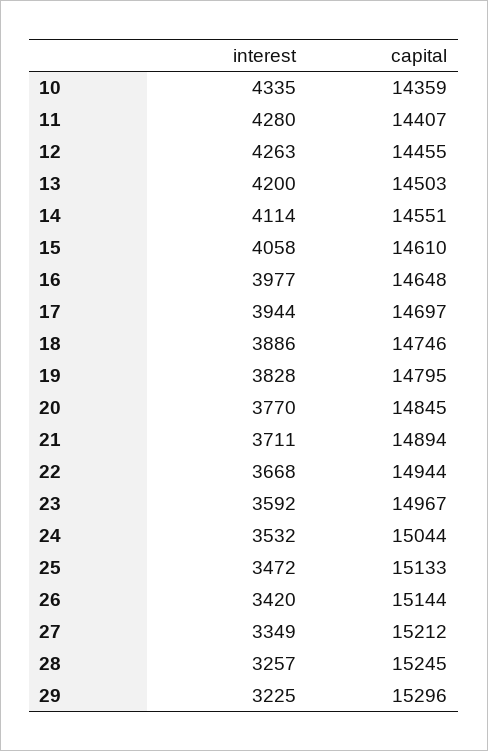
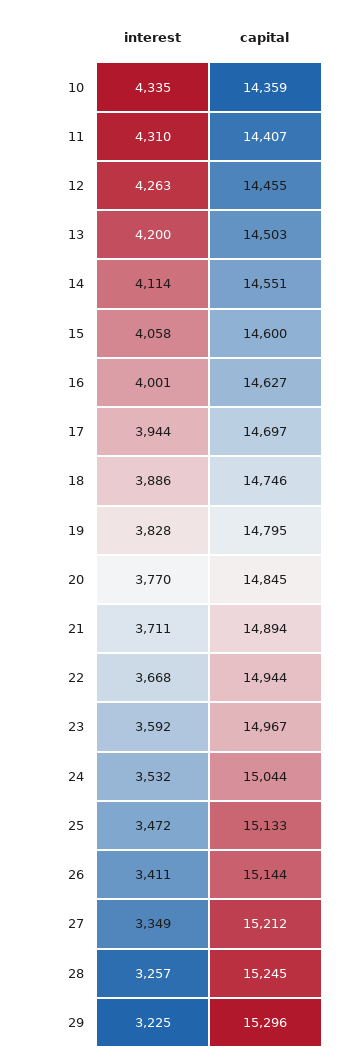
interest, 11: 4280 -> 4310
capital, 15: 14610 -> 14600
interest, 16: 3977 -> 4001
capital, 16: 14648 -> 14627
interest, 26: 3420 -> 3411

